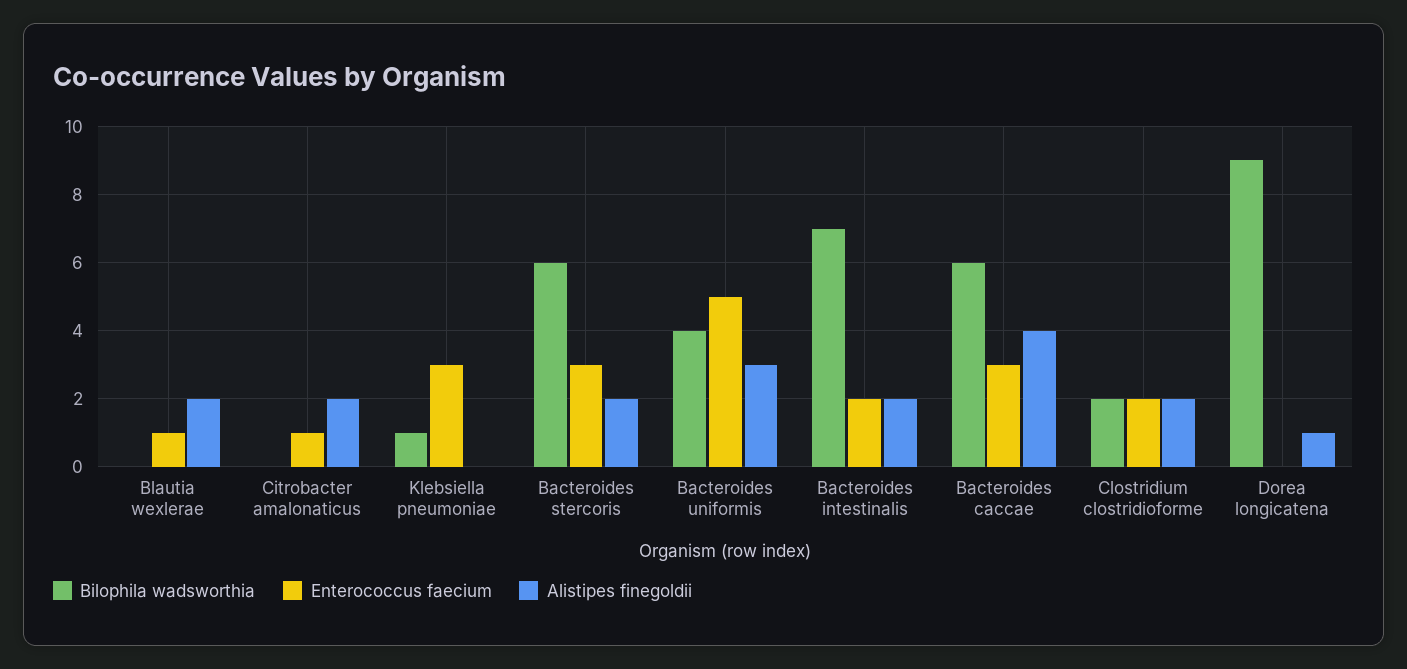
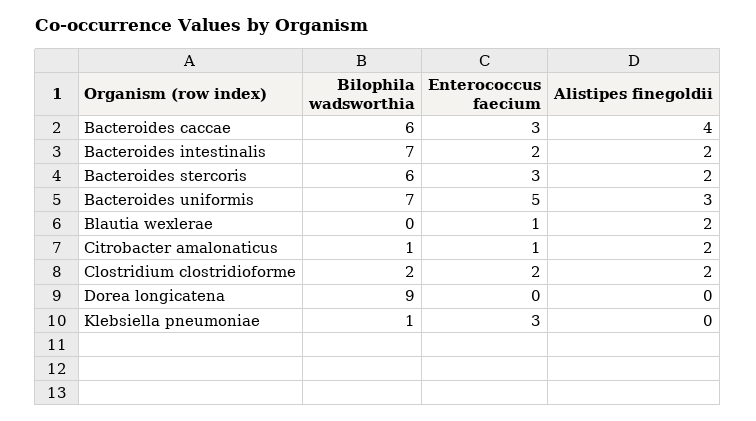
Bilophila wadsworthia, Citrobacter amalonaticus: 0 -> 1
Bilophila wadsworthia, Bacteroides uniformis: 4 -> 7
Alistipes finegoldii, Dorea longicatena: 1 -> 0

